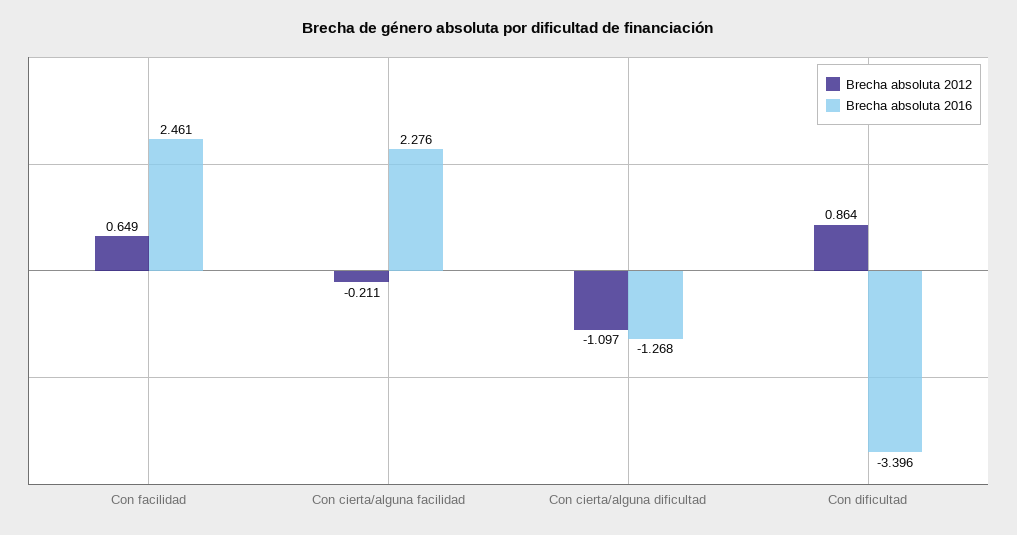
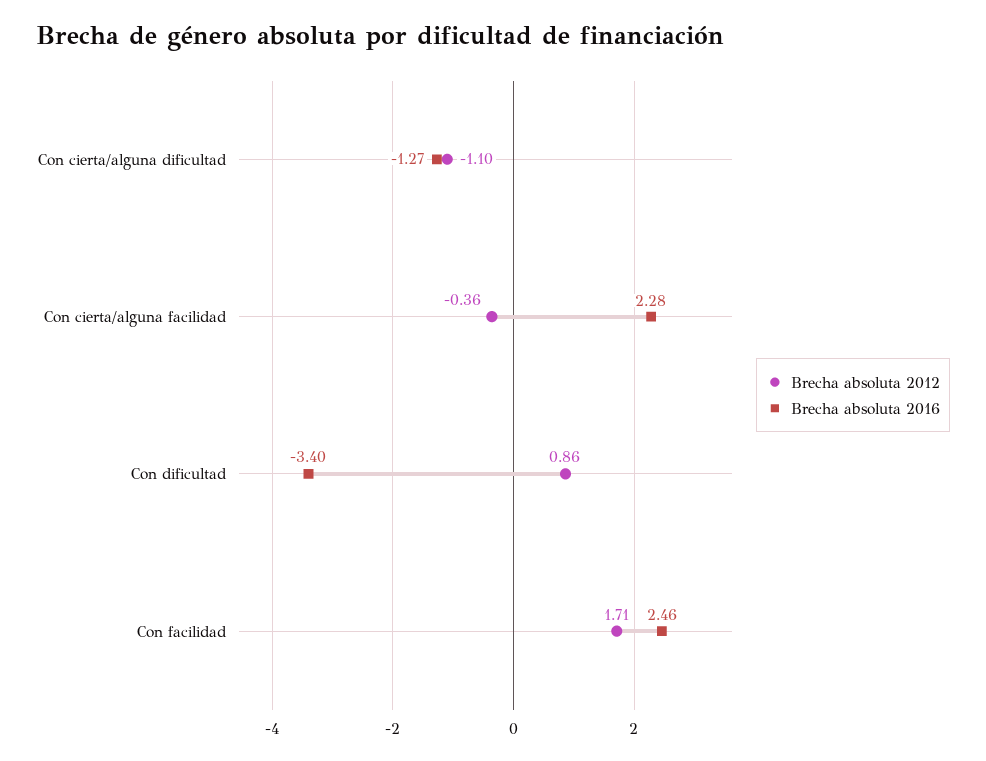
Brecha absoluta 2012, Con facilidad: 0.649 -> 1.71
Brecha absoluta 2012, Con cierta/alguna facilidad: -0.211 -> -0.36

